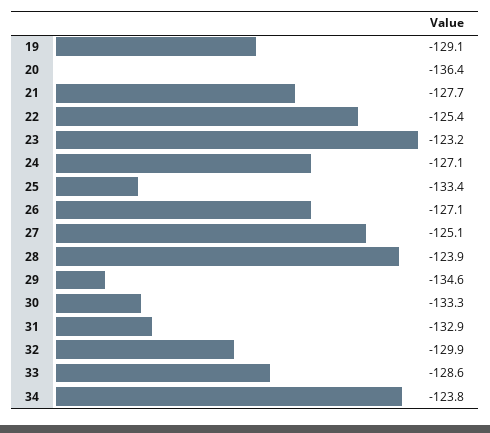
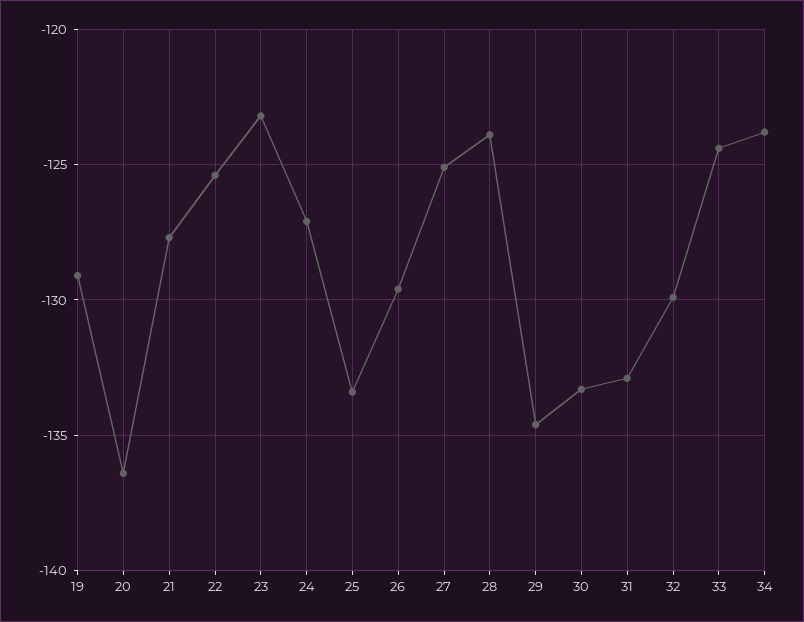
26: -127.1 -> -129.5
33: -128.6 -> -124.5

